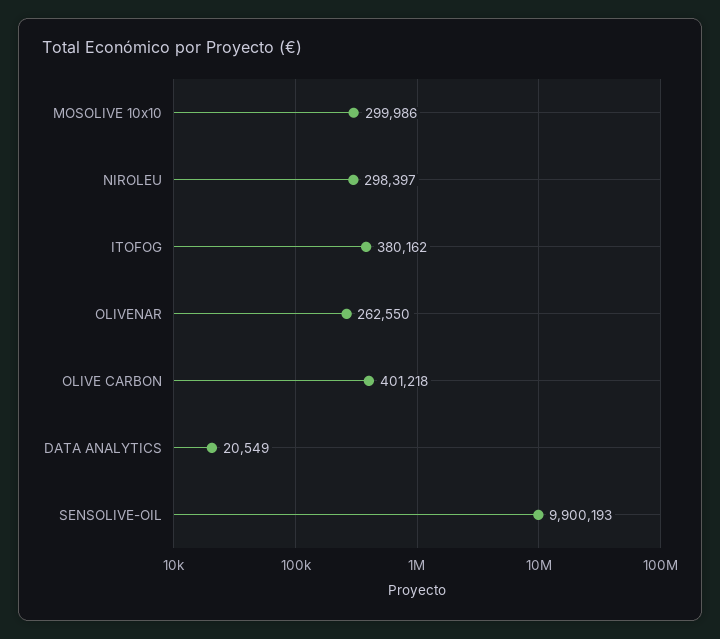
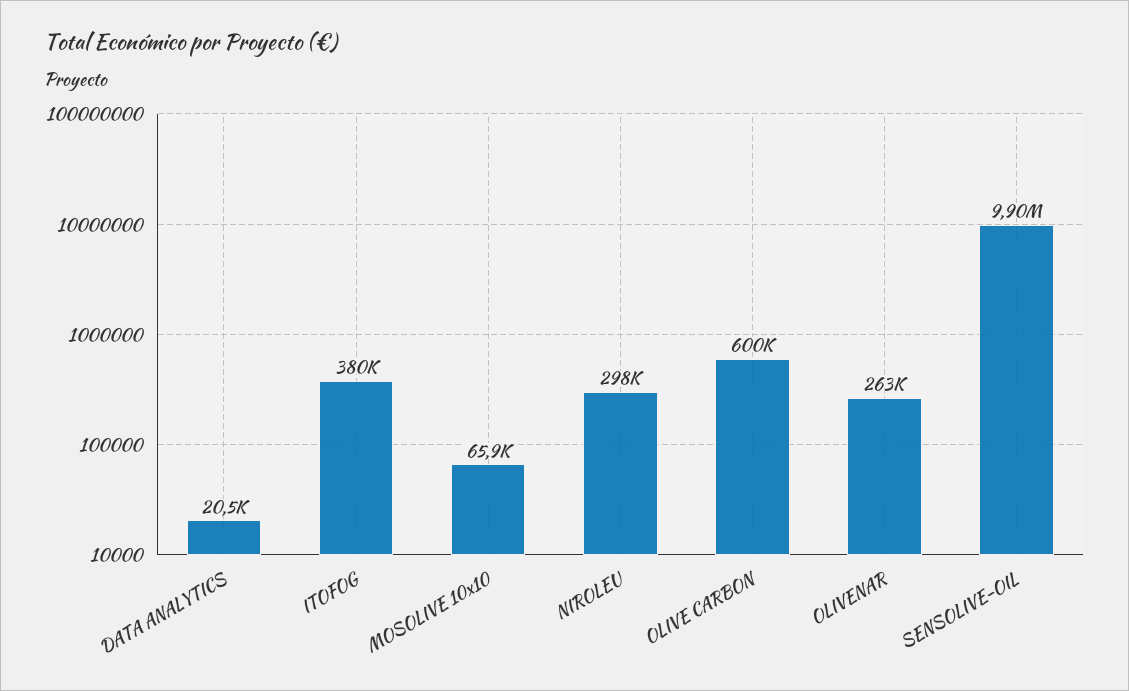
MOSOLIVE 10x10: 299986 -> 65900
OLIVE CARBON: 401218 -> 600000

